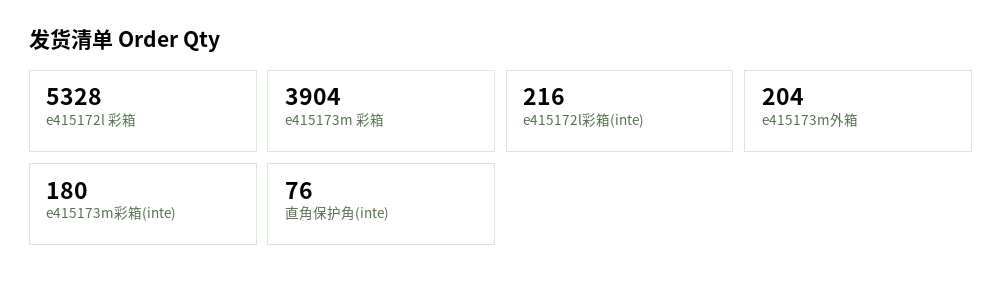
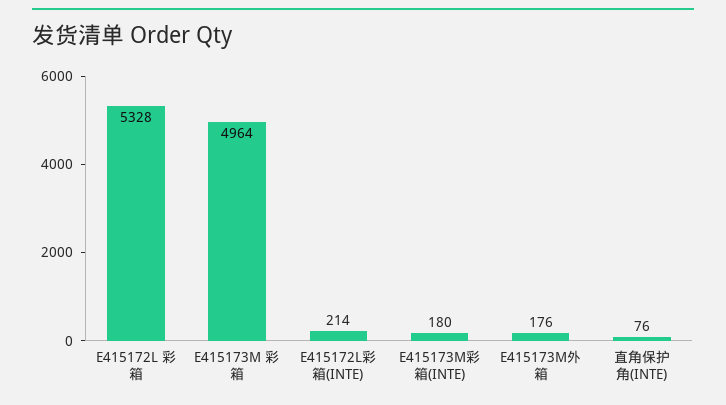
e415173m 彩箱: 3904 -> 4964
e415172l彩箱(inte): 216 -> 214
e415173m外箱: 204 -> 176

